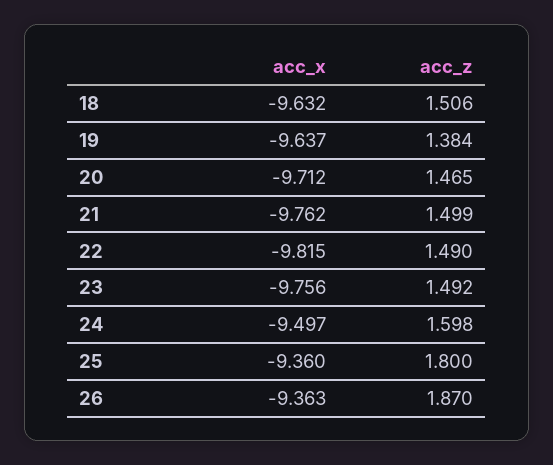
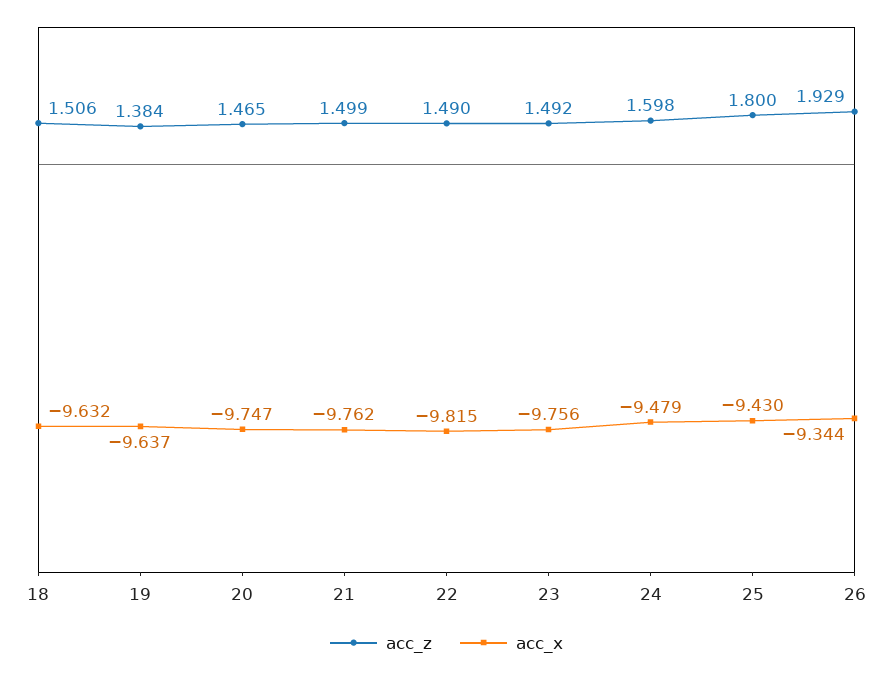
acc_x, 20: -9.712 -> -9.747
acc_x, 24: -9.497 -> -9.479
acc_x, 25: -9.36 -> -9.43
acc_x, 26: -9.363 -> -9.344
acc_z, 26: 1.87 -> 1.929

